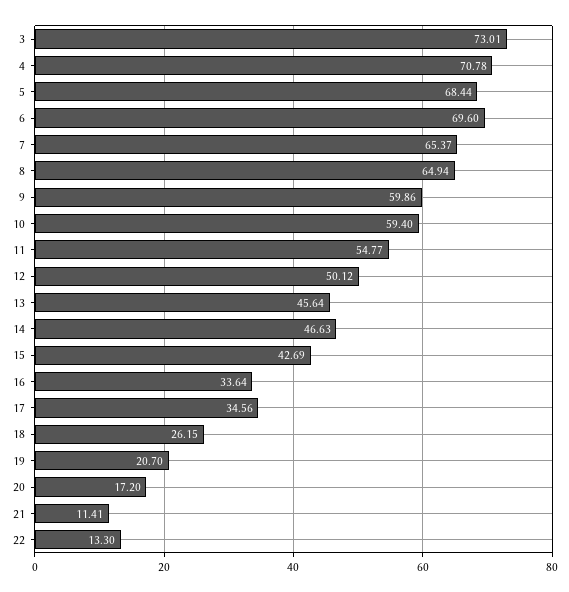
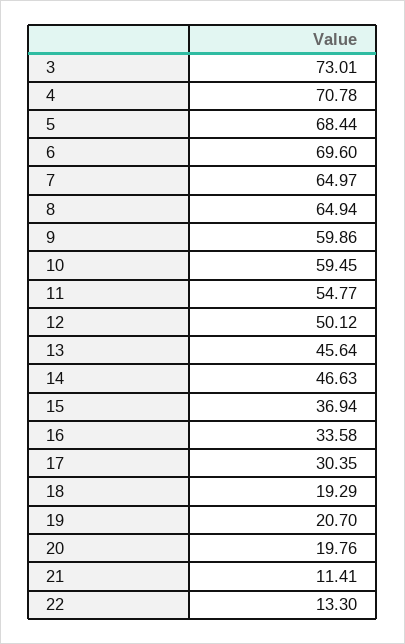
7: 65.37 -> 64.97
10: 59.4 -> 59.45
15: 42.69 -> 36.94
16: 33.64 -> 33.58
17: 34.56 -> 30.35
18: 26.15 -> 19.29
20: 17.2 -> 19.76

